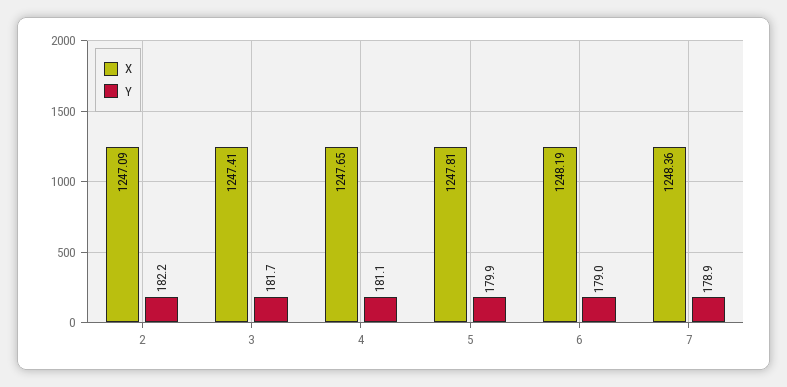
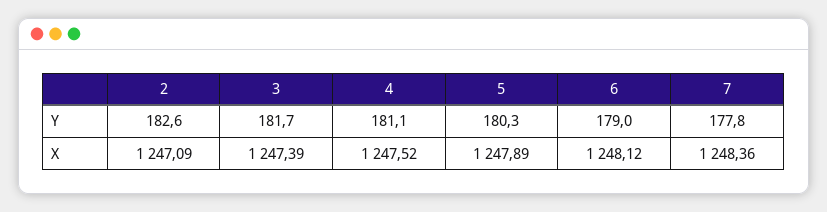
Y, 2: 182.2 -> 182.6
X, 3: 1247.41 -> 1247.39
X, 4: 1247.65 -> 1247.52
X, 5: 1247.81 -> 1247.89
Y, 5: 179.9 -> 180.3
X, 6: 1248.19 -> 1248.12
Y, 7: 178.9 -> 177.8

